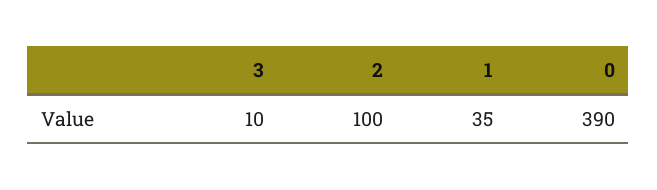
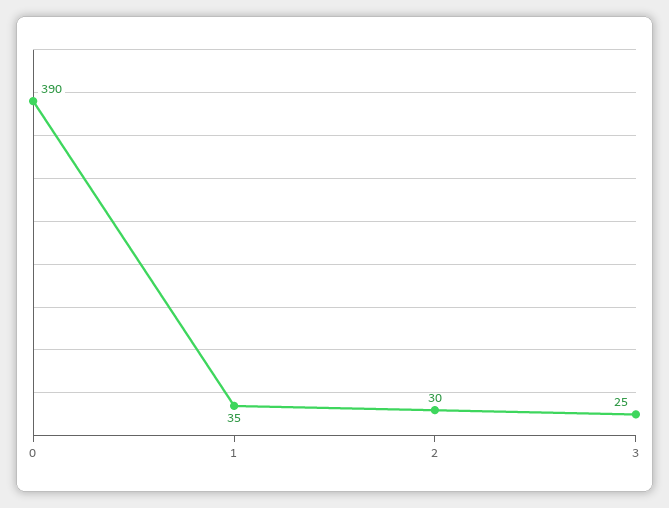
3: 10 -> 25
2: 100 -> 30

